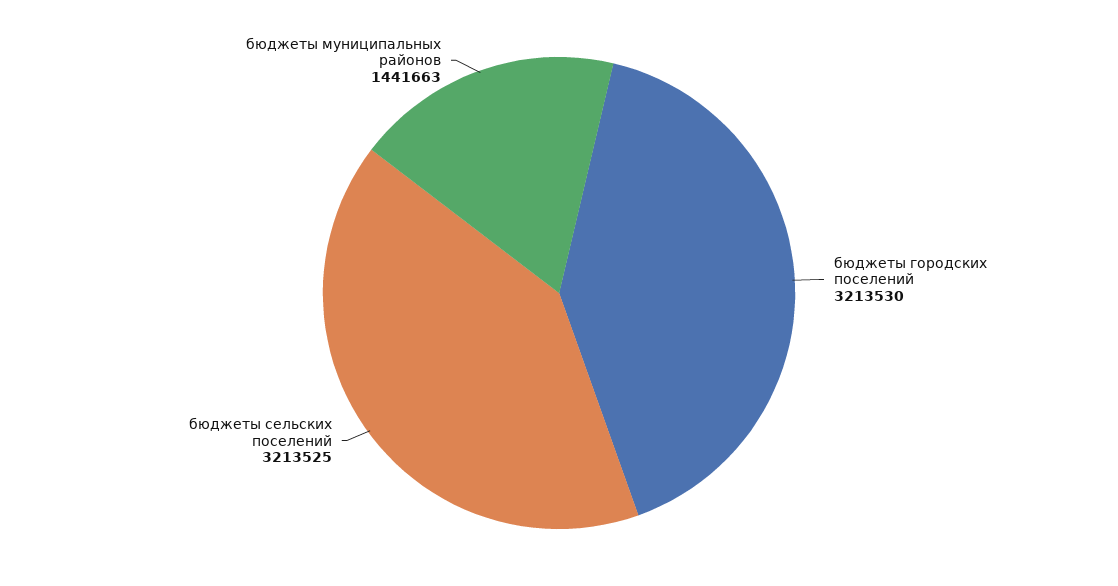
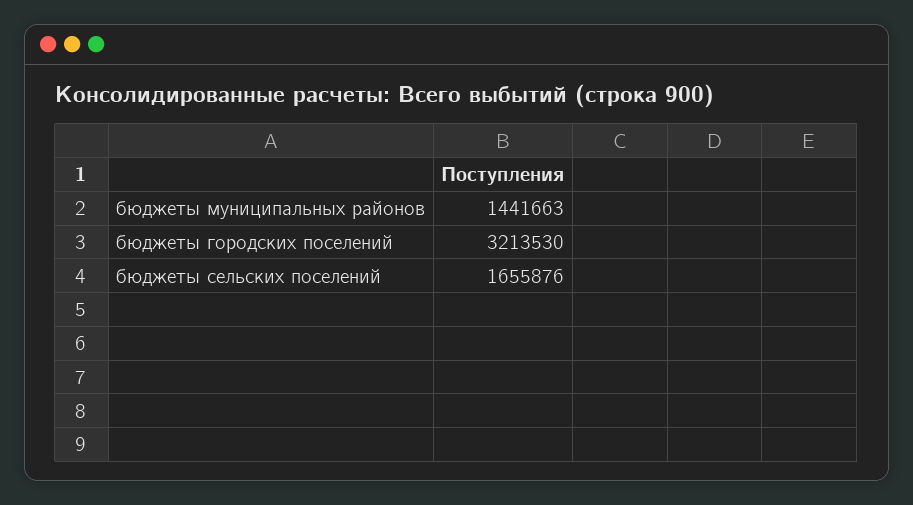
бюджеты сельских поселений: 3213525 -> 1655876

